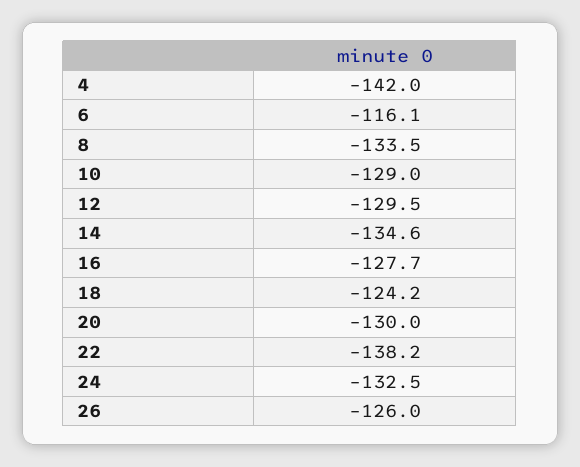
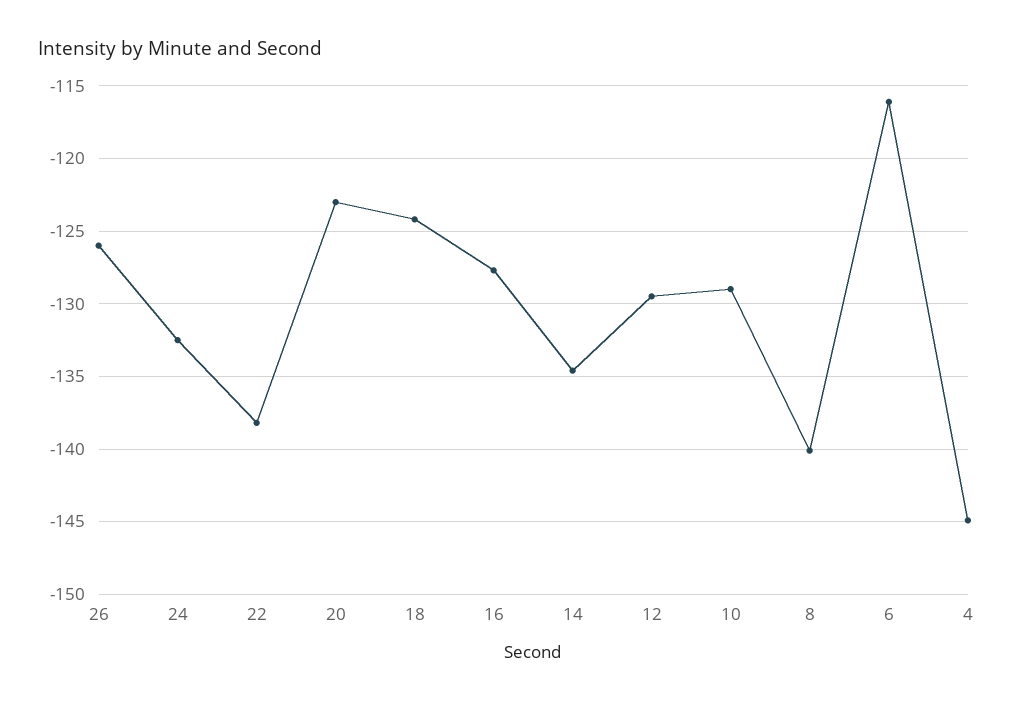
4: -142 -> -145
8: -133.5 -> -140
20: -130 -> -123

